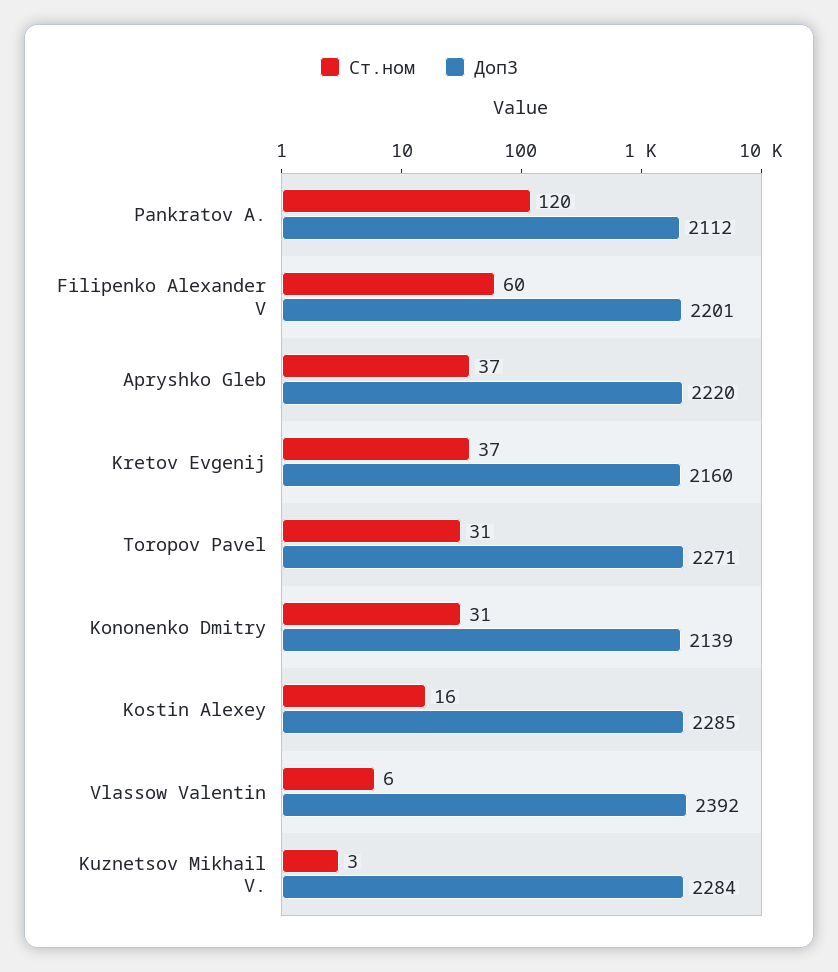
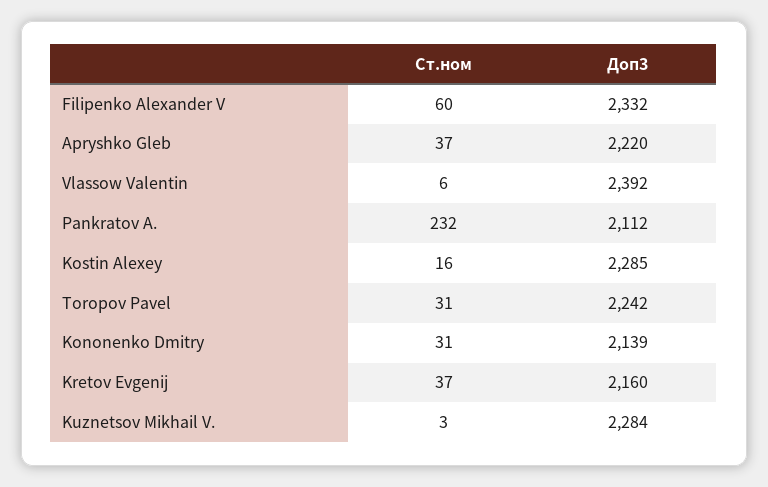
Ст.ном, Pankratov A.: 120 -> 232
Доп3, Filipenko Alexander V: 2201 -> 2332
Доп3, Toropov Pavel: 2271 -> 2242

